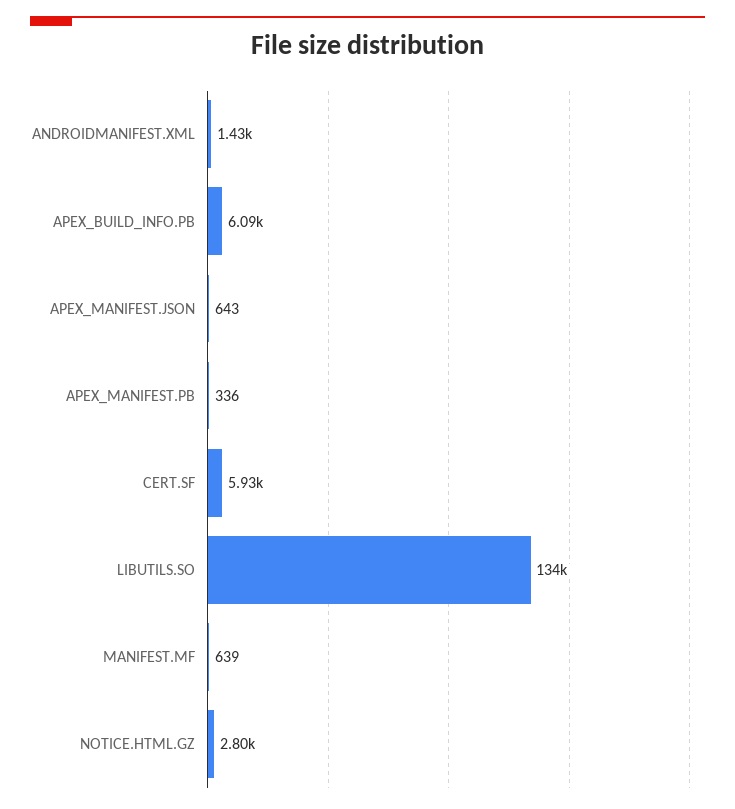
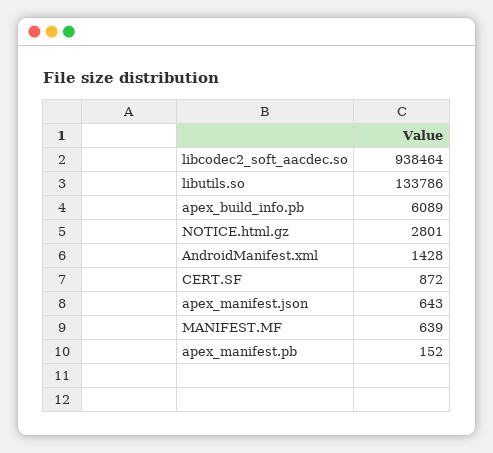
APEX_MANIFEST.PB: 336 -> 152
CERT.SF: 5930 -> 872
libcodec2_soft_aacdec.so: none -> 938464

